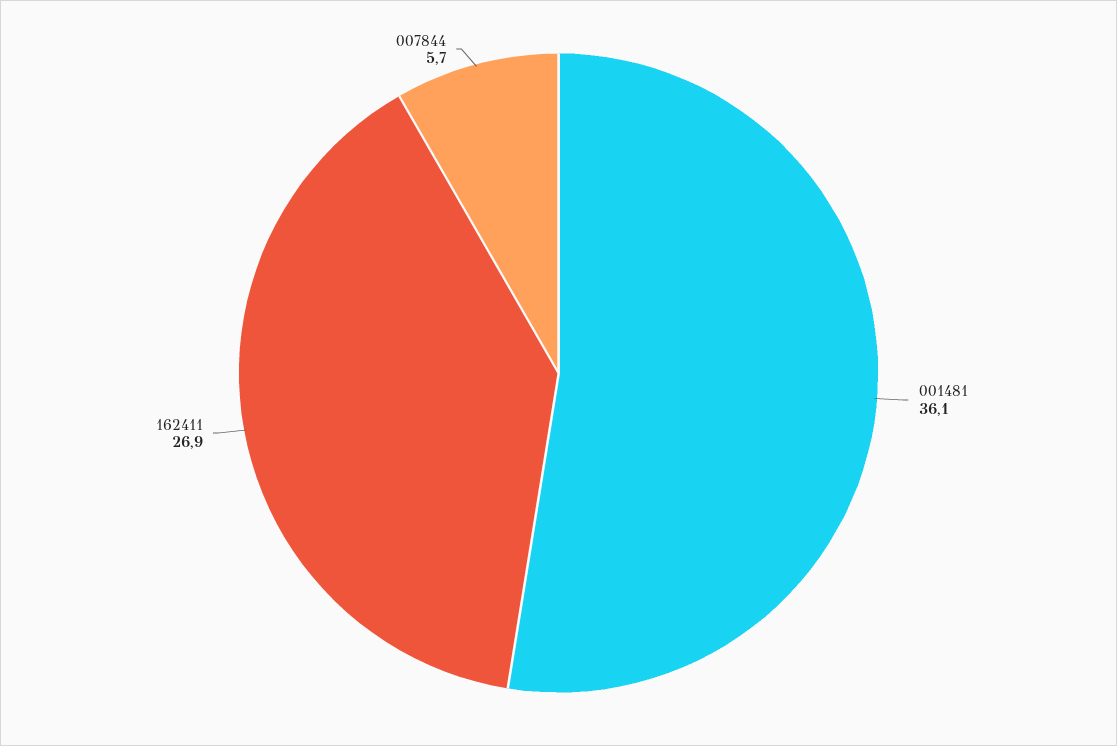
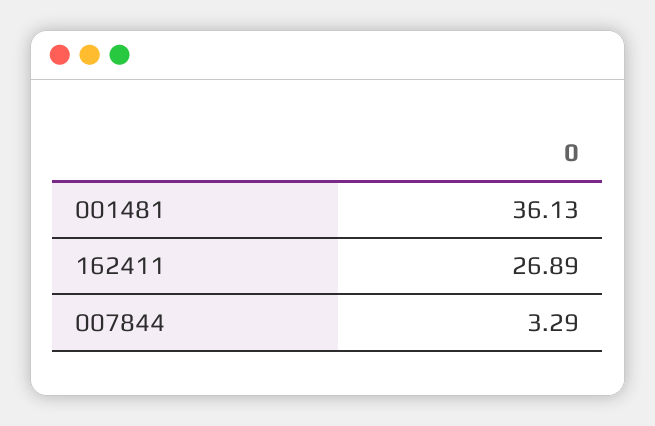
007844: 5.7 -> 3.29

